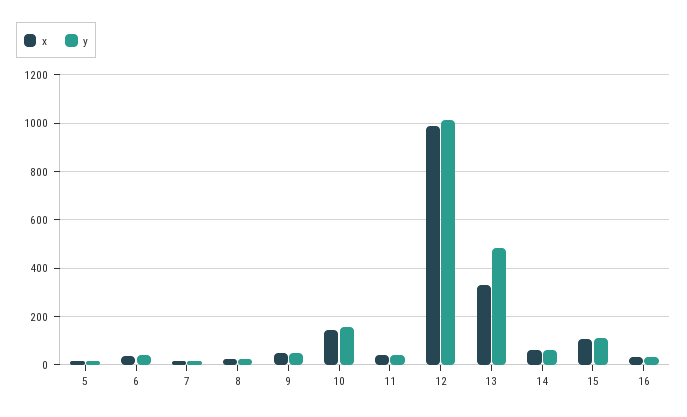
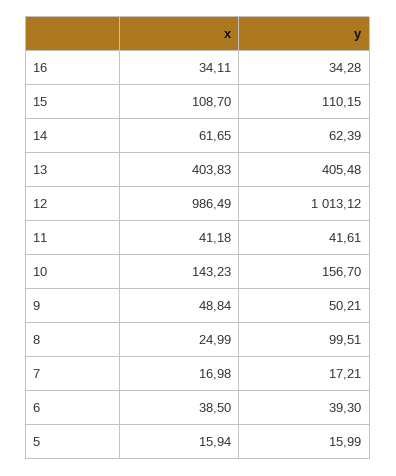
y, 8: 25 -> 99.51
x, 13: 325 -> 403.83
y, 13: 475 -> 405.48

